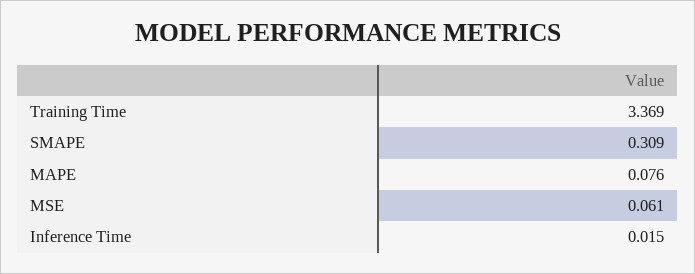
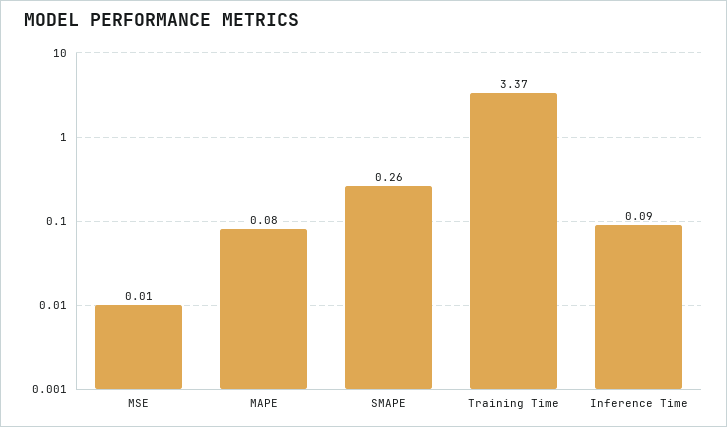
SMAPE: 0.309 -> 0.26
MSE: 0.061 -> 0.01
Inference Time: 0.015 -> 0.09

